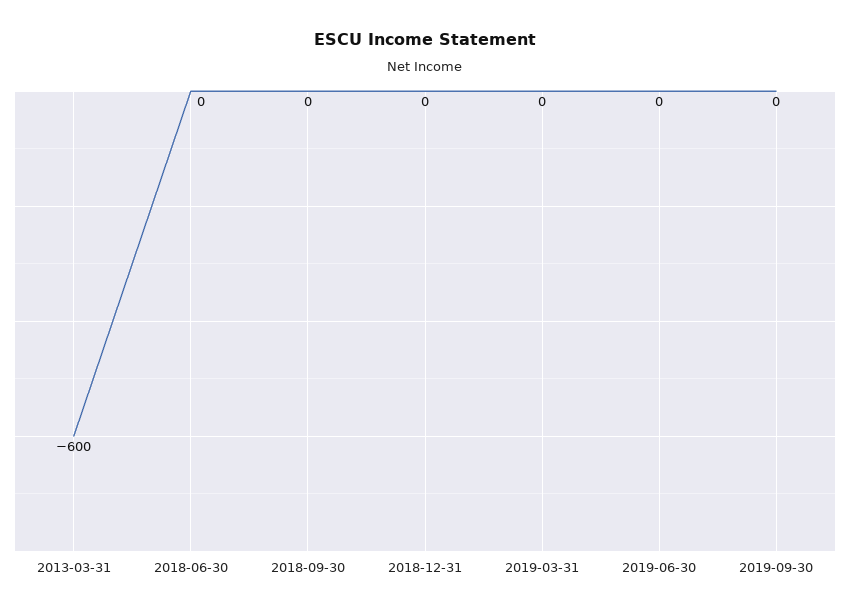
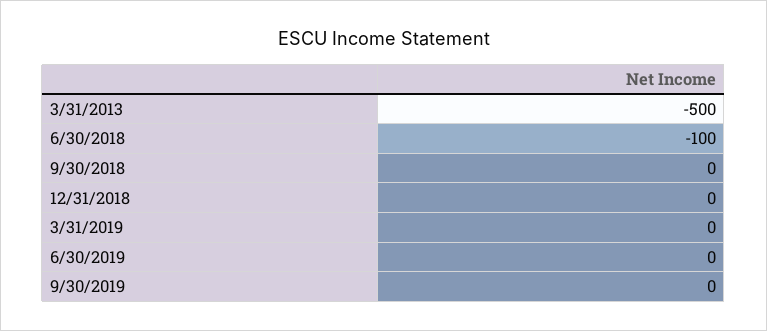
2013-03-31: -600 -> -500
2018-06-30: 0 -> -100

